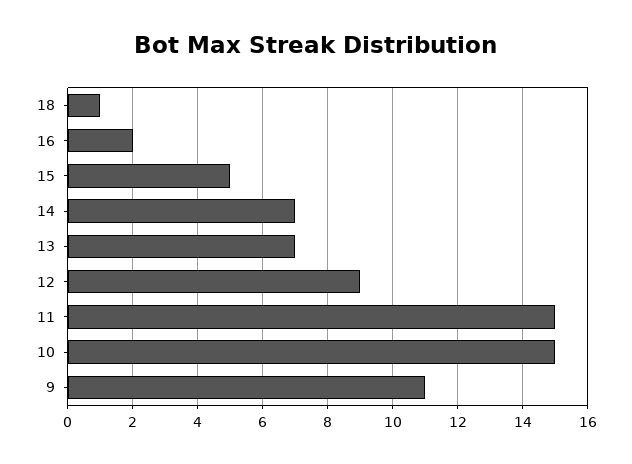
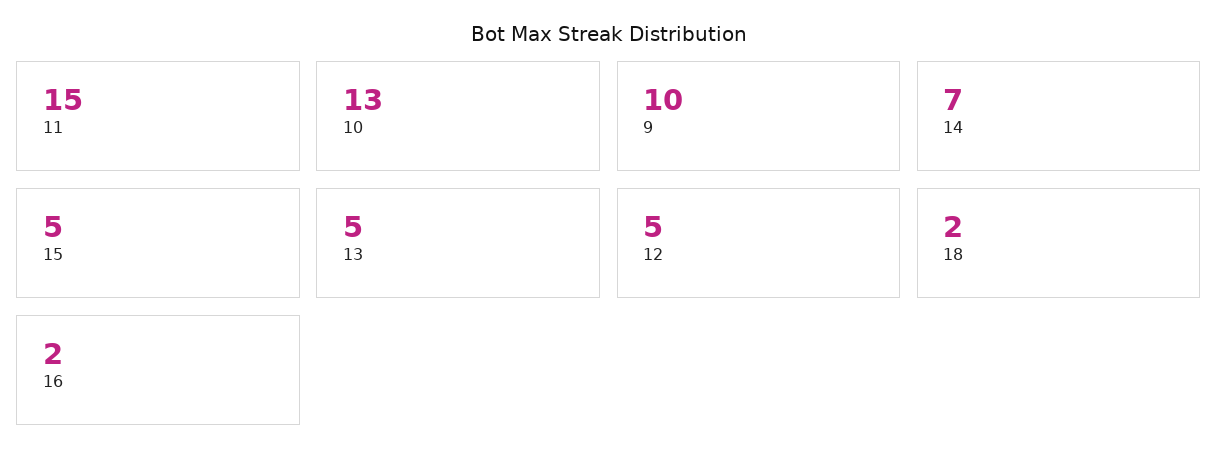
18: 1 -> 2
13: 7 -> 5
12: 9 -> 5
10: 15 -> 13
9: 11 -> 10

